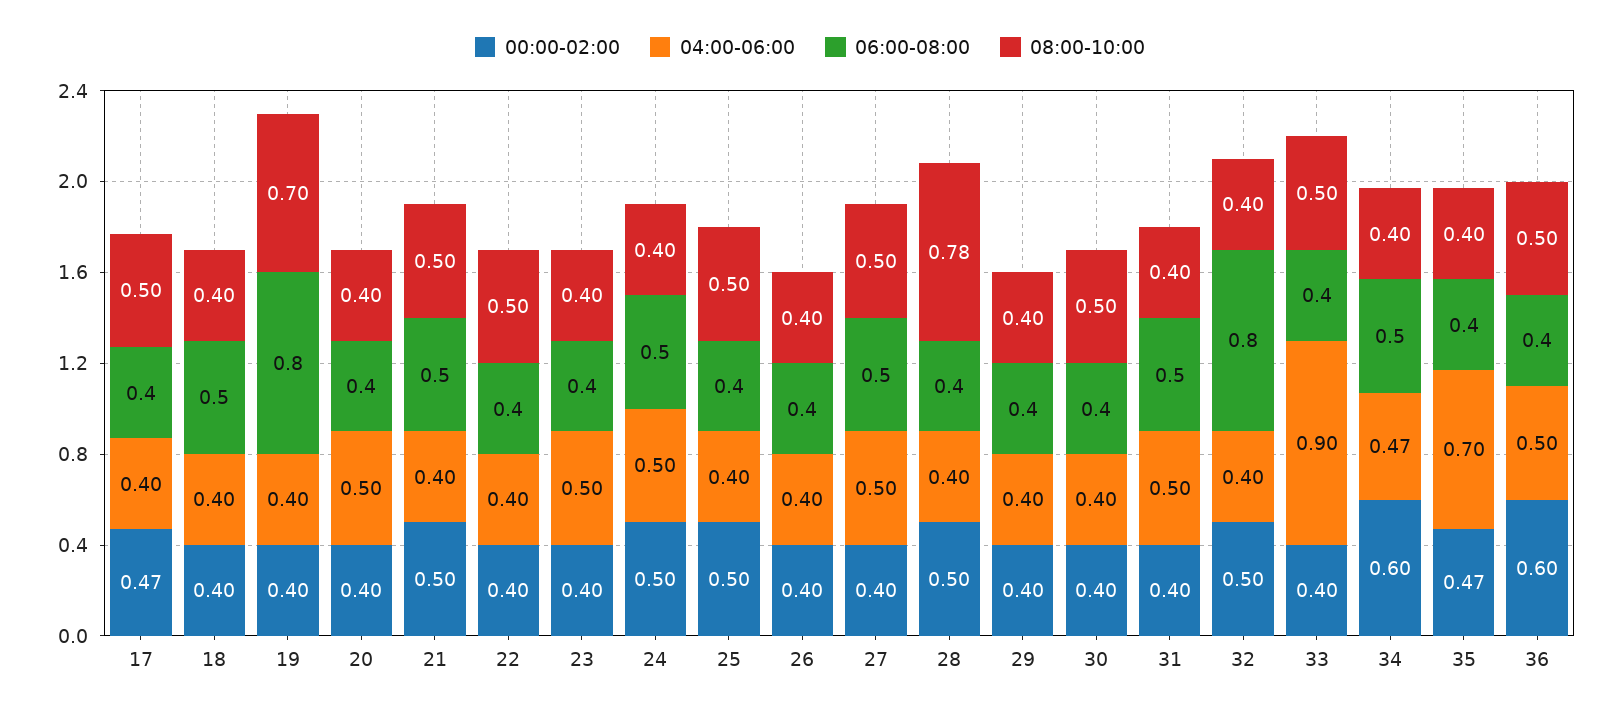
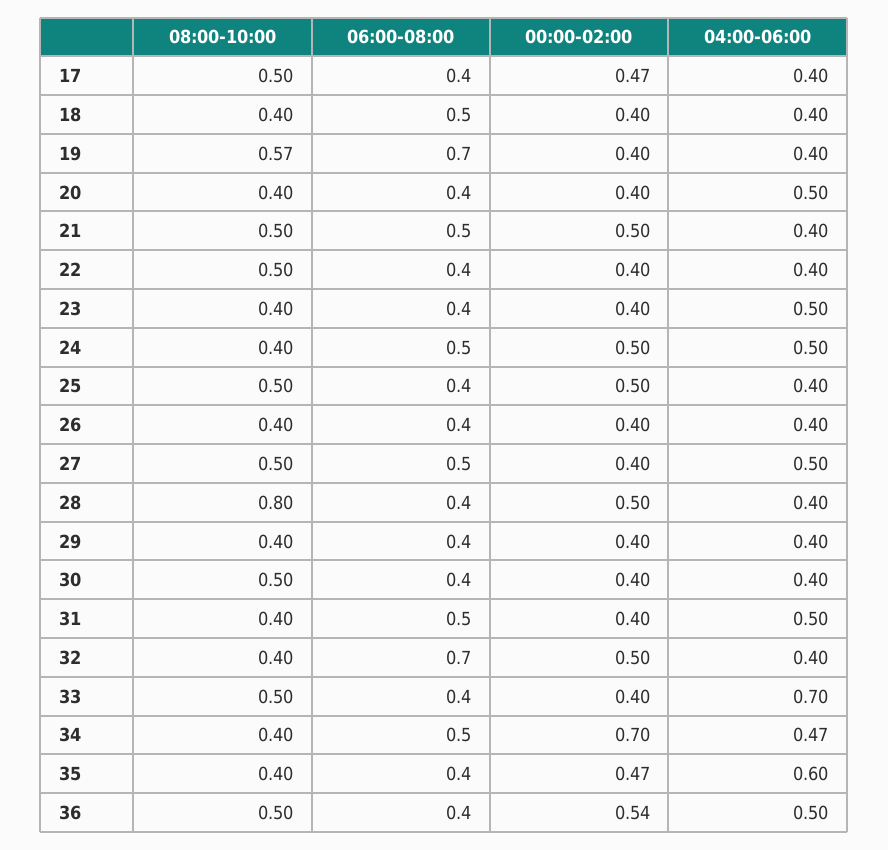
06:00-08:00, 19: 0.8 -> 0.7
08:00-10:00, 19: 0.7 -> 0.57
08:00-10:00, 28: 0.78 -> 0.8
06:00-08:00, 32: 0.8 -> 0.7
04:00-06:00, 33: 0.9 -> 0.7
00:00-02:00, 34: 0.6 -> 0.7
04:00-06:00, 35: 0.7 -> 0.6
00:00-02:00, 36: 0.6 -> 0.54

